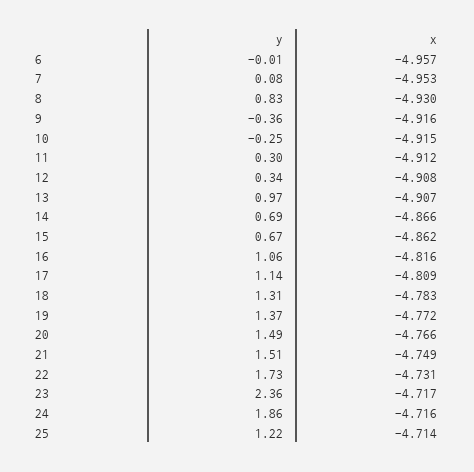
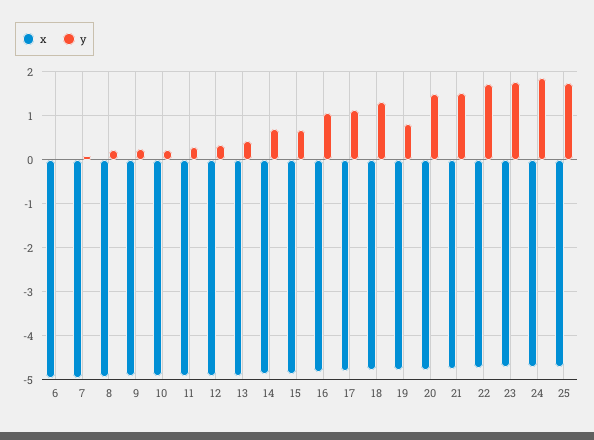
y, 8: 0.83 -> 0.2
y, 9: -0.36 -> 0.2
y, 10: -0.25 -> 0.2
y, 13: 0.97 -> 0.4
y, 19: 1.37 -> 0.8
y, 23: 2.36 -> 1.8
y, 25: 1.22 -> 1.8

